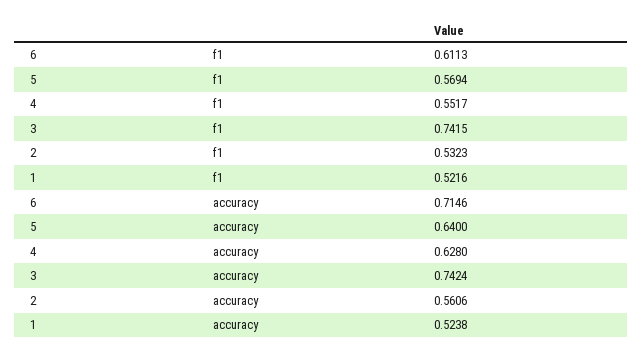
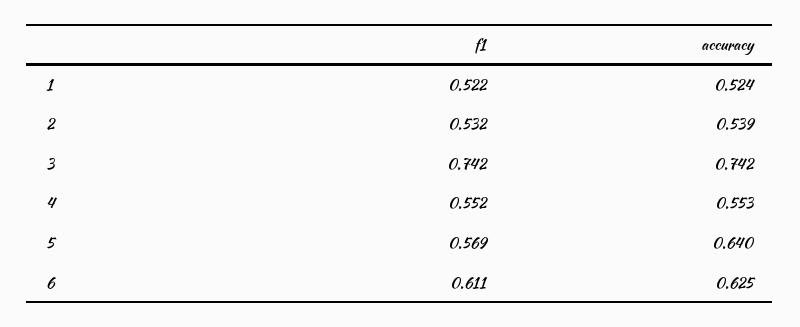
6, accuracy: 0.7146 -> 0.625
4, accuracy: 0.628 -> 0.553
2, accuracy: 0.5606 -> 0.539

